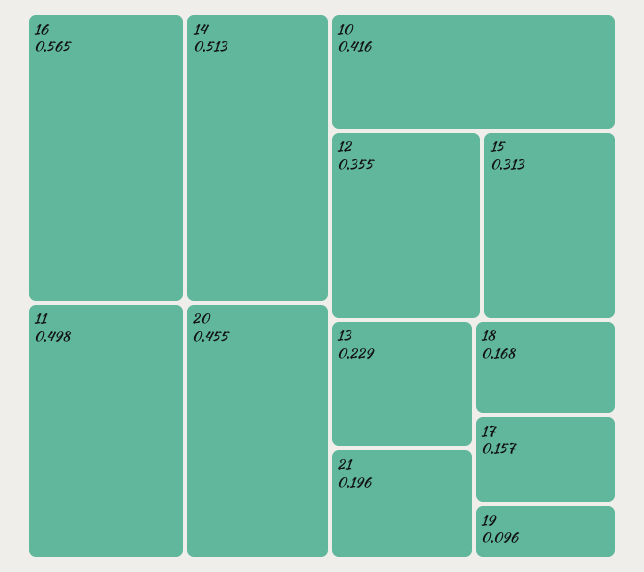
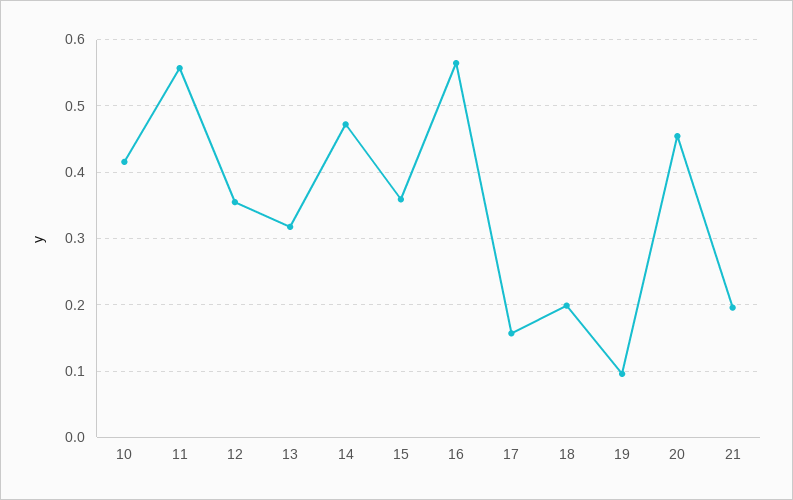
14: 0.513 -> 0.47
11: 0.498 -> 0.56
15: 0.313 -> 0.36
13: 0.229 -> 0.32
18: 0.168 -> 0.2

